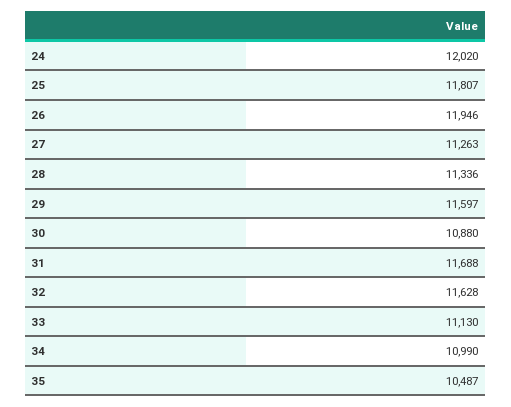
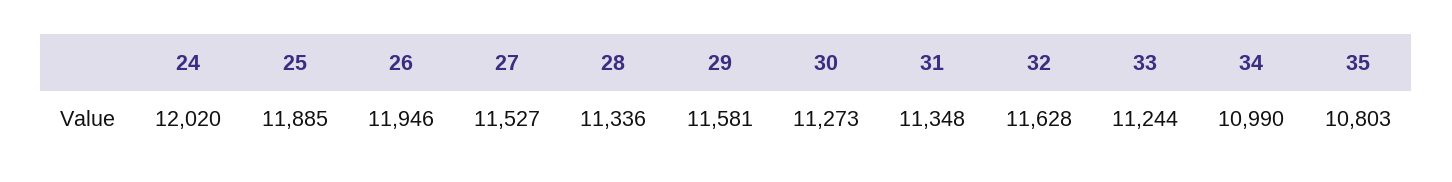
25: 11807 -> 11885
27: 11263 -> 11527
29: 11597 -> 11581
30: 10880 -> 11273
31: 11688 -> 11348
33: 11130 -> 11244
35: 10487 -> 10803

